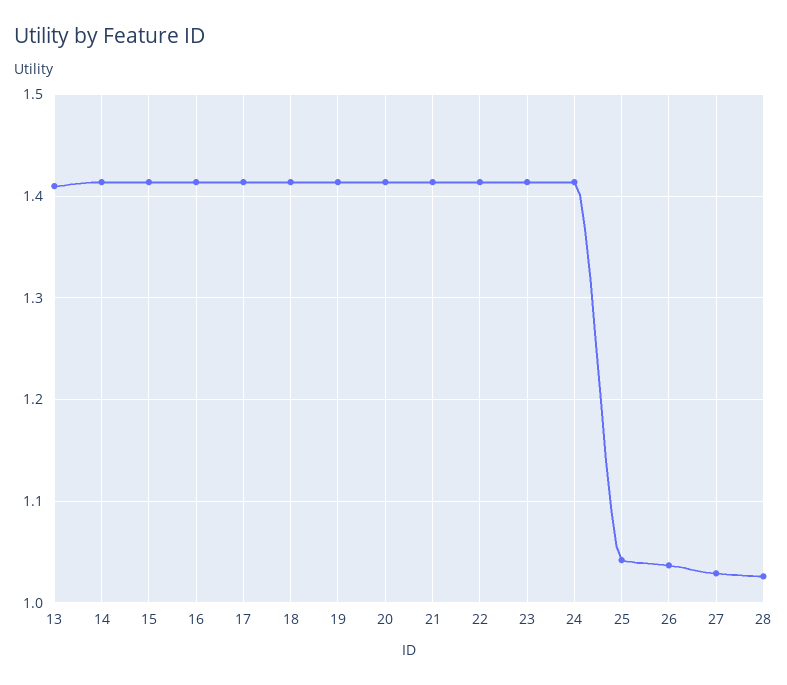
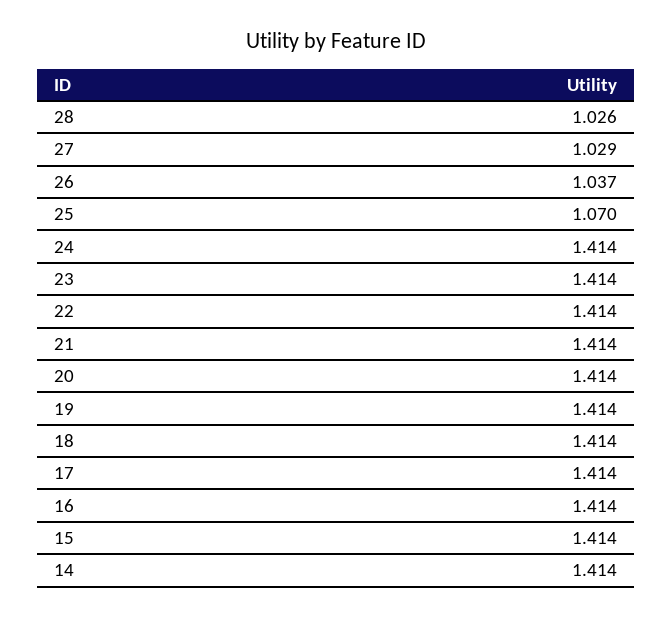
13: 1.41 -> none
25: 1.04 -> 1.07

